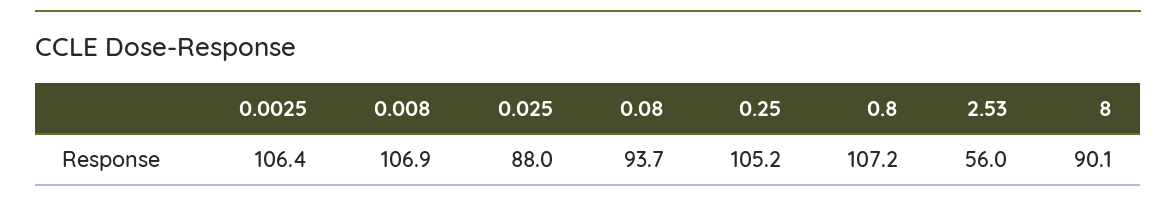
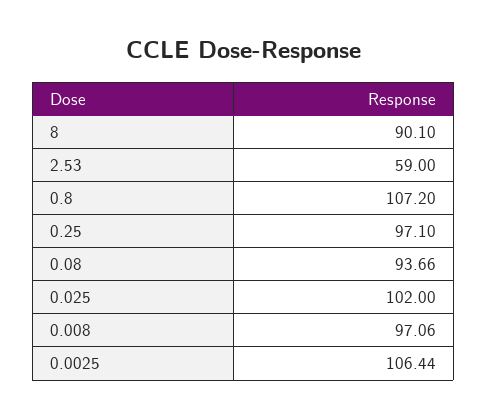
0.008: 106.9 -> 97.06
0.025: 88 -> 102
0.25: 105.2 -> 97.1
2.53: 56 -> 59

